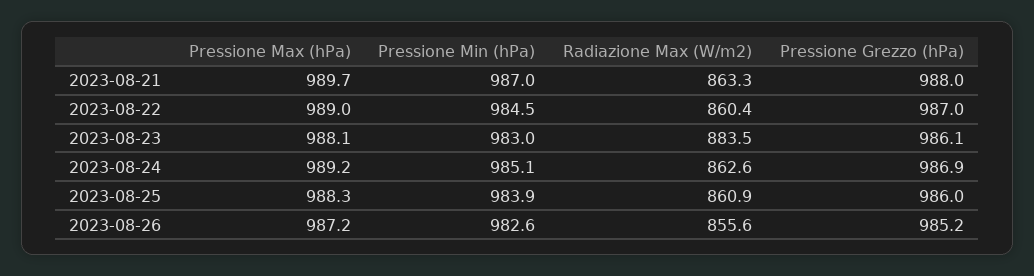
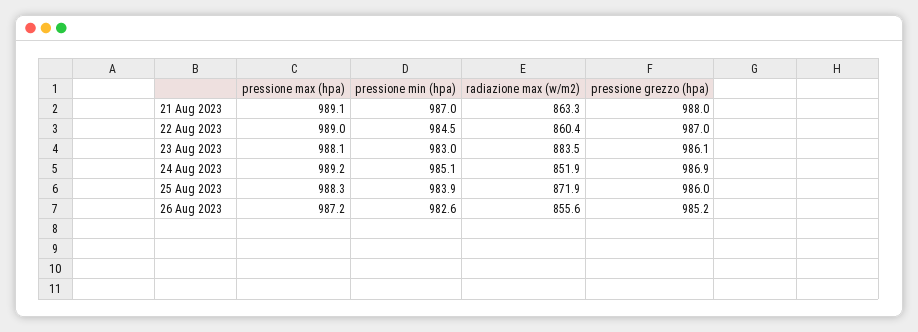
Pressione Max (hPa), 2023-08-21: 989.7 -> 989.1
Radiazione Max (W/m2), 2023-08-24: 862.6 -> 851.9
Radiazione Max (W/m2), 2023-08-25: 860.9 -> 871.9

